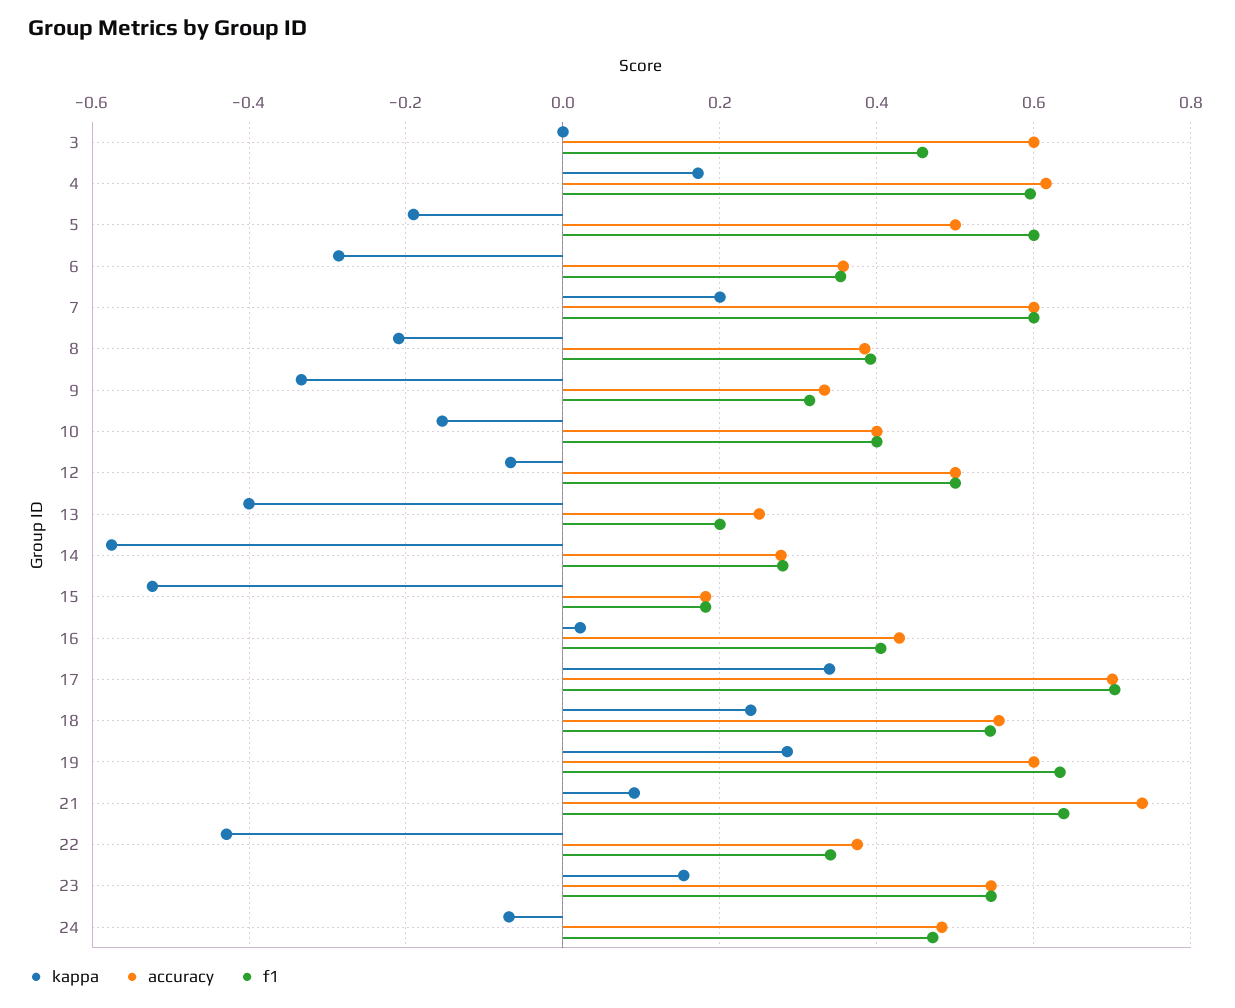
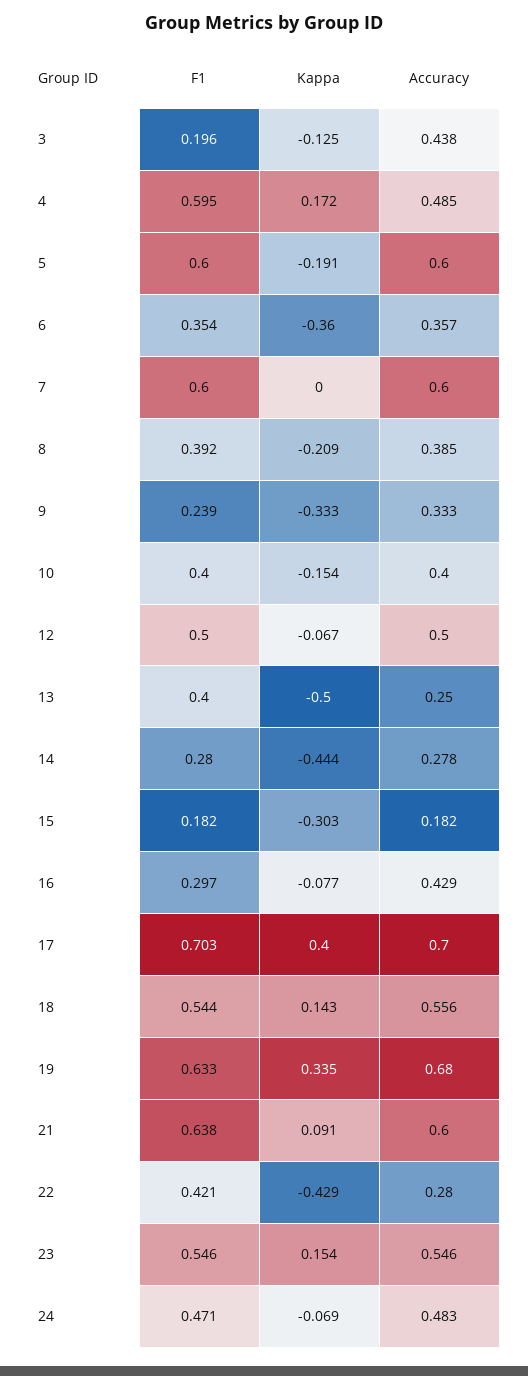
kappa, 3: 0 -> -0.125
accuracy, 3: 0.6 -> 0.438
f1, 3: 0.46 -> 0.196
accuracy, 4: 0.62 -> 0.485
accuracy, 5: 0.5 -> 0.6
kappa, 6: -0.28 -> -0.36
kappa, 7: 0.2 -> 0
f1, 9: 0.32 -> 0.239
kappa, 13: -0.4 -> -0.5
f1, 13: 0.2 -> 0.4
kappa, 14: -0.58 -> -0.444
kappa, 15: -0.52 -> -0.303
kappa, 16: 0.02 -> -0.077
f1, 16: 0.4 -> 0.297
kappa, 17: 0.34 -> 0.4
kappa, 18: 0.24 -> 0.143
kappa, 19: 0.28 -> 0.335
accuracy, 19: 0.6 -> 0.68
accuracy, 21: 0.74 -> 0.6
accuracy, 22: 0.38 -> 0.28
f1, 22: 0.34 -> 0.421

